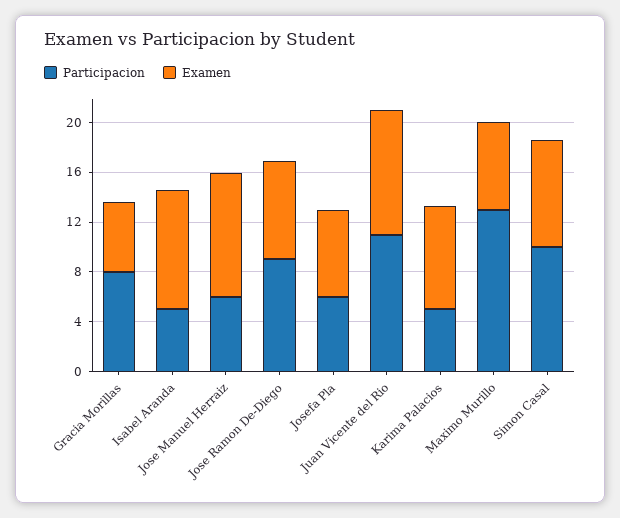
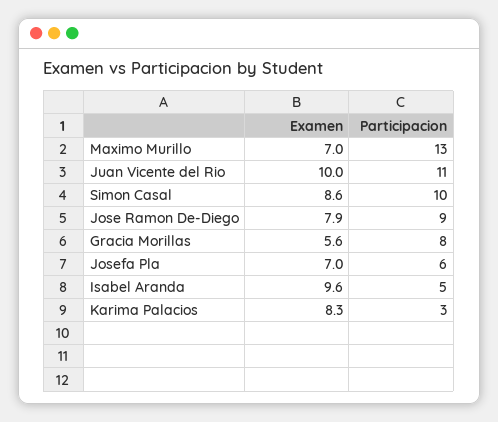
Participacion, Jose Manuel Herraiz: 6 -> none
Examen, Jose Manuel Herraiz: 10 -> none
Participacion, Karima Palacios: 5 -> 3

